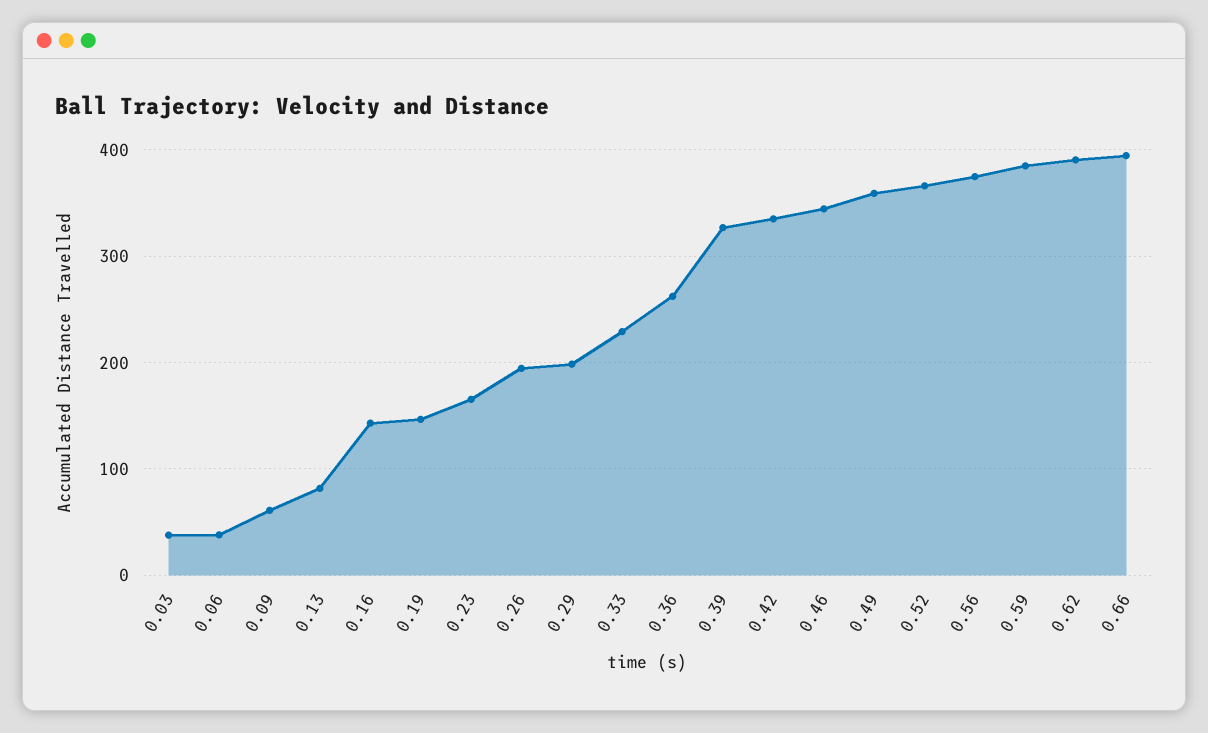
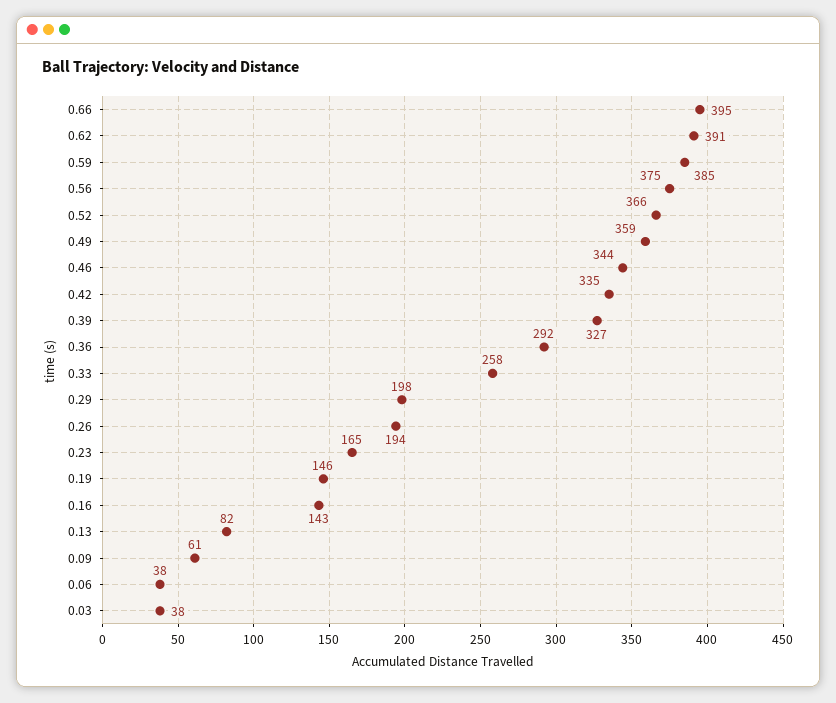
0.33: 230 -> 258
0.36: 260 -> 292

